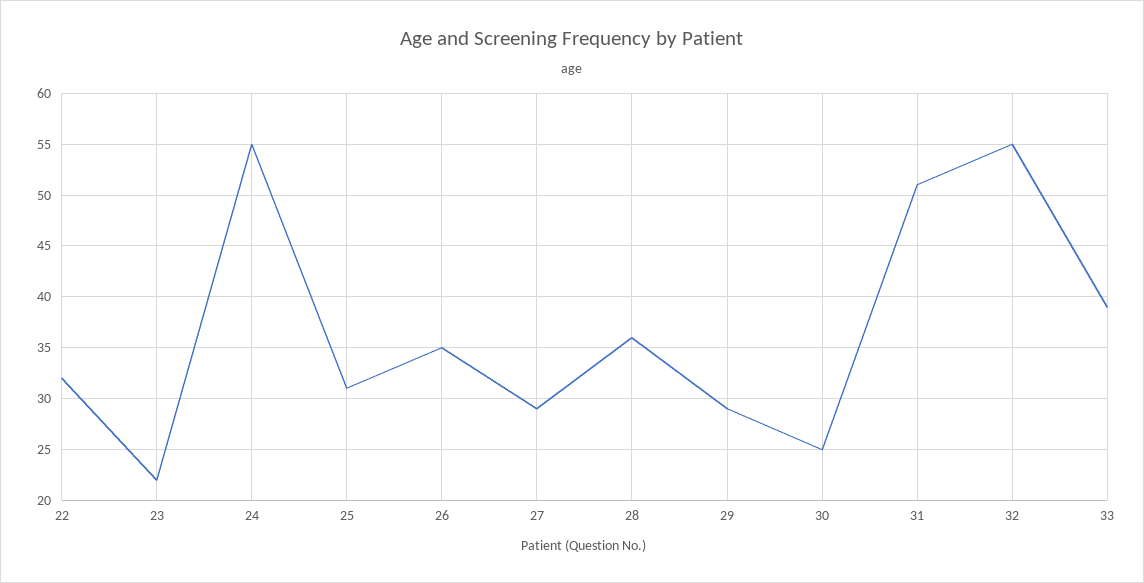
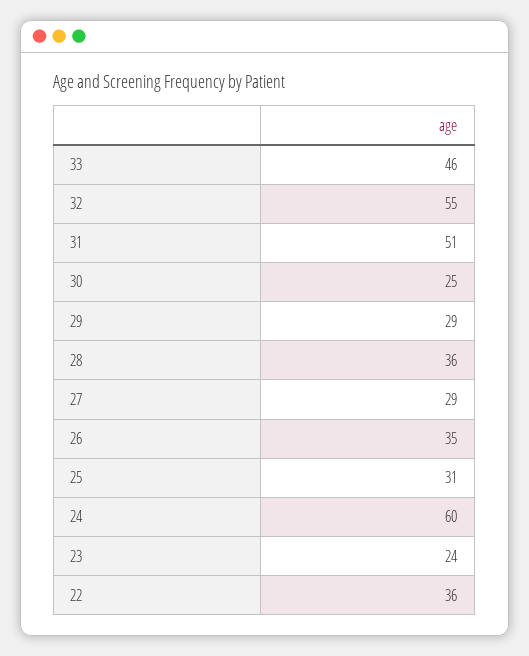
22: 32 -> 36
23: 22 -> 24
24: 55 -> 60
33: 39 -> 46

